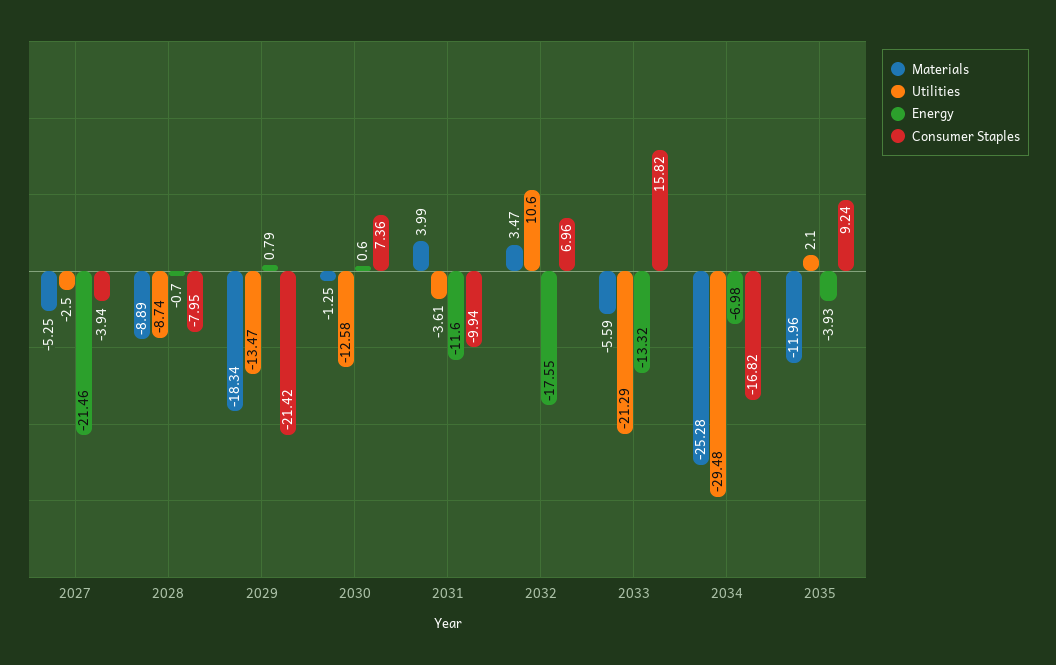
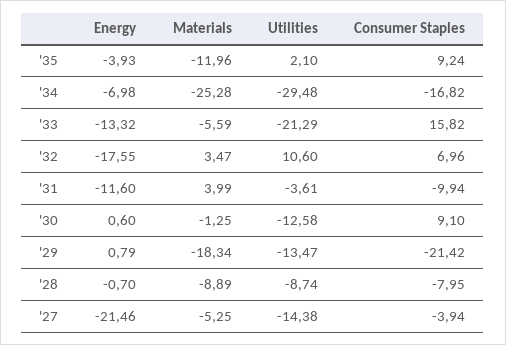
Utilities, 2027: -2.5 -> -14.38
Consumer Staples, 2030: 7.36 -> 9.1

